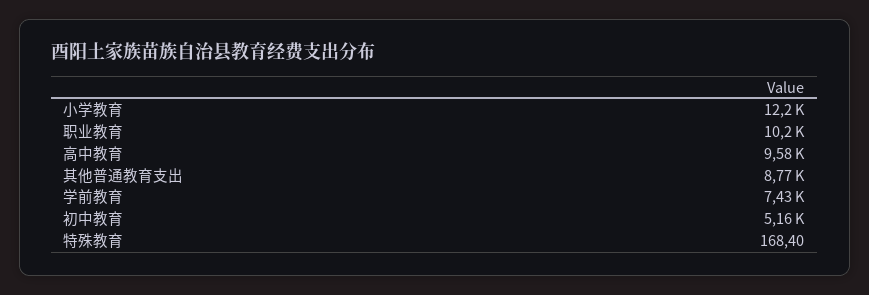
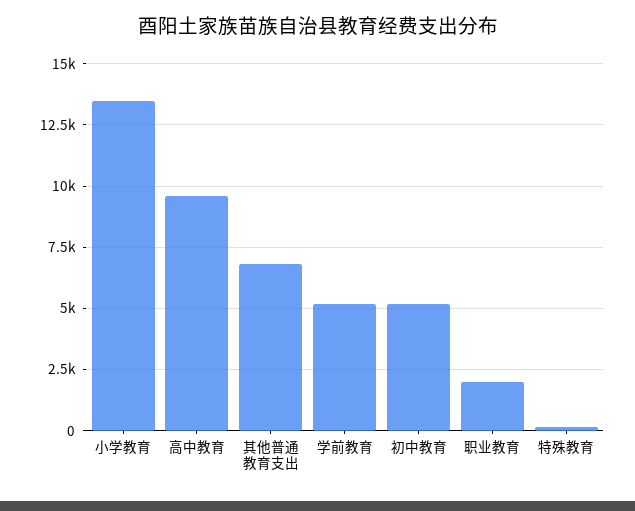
小学教育: 12200 -> 13500
职业教育: 10200 -> 2000
其他普通教育支出: 8770 -> 6750
学前教育: 7430 -> 5250

